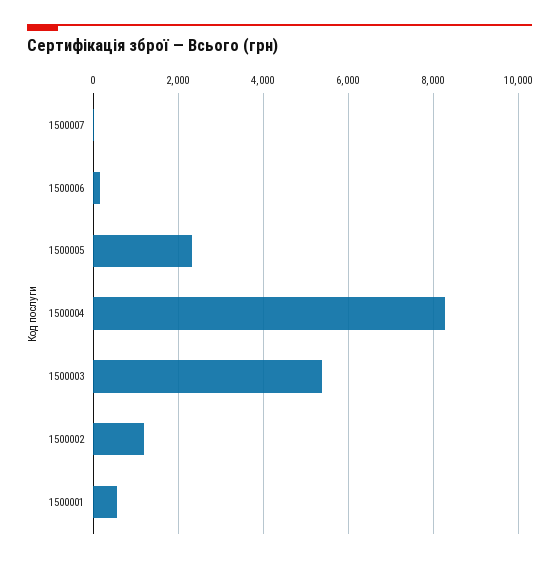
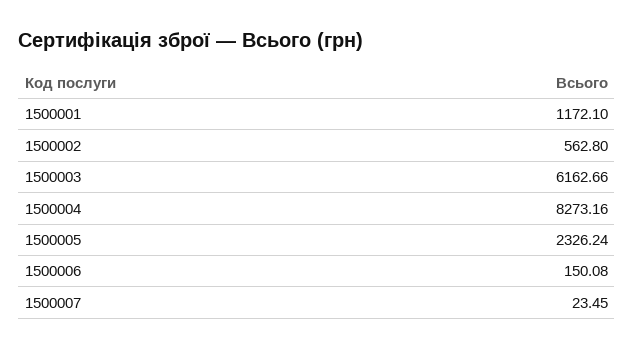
1500003: 5400 -> 6162.66
1500002: 1200 -> 562.8
1500001: 600 -> 1172.1

